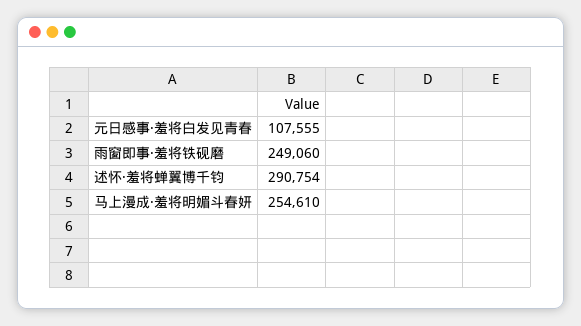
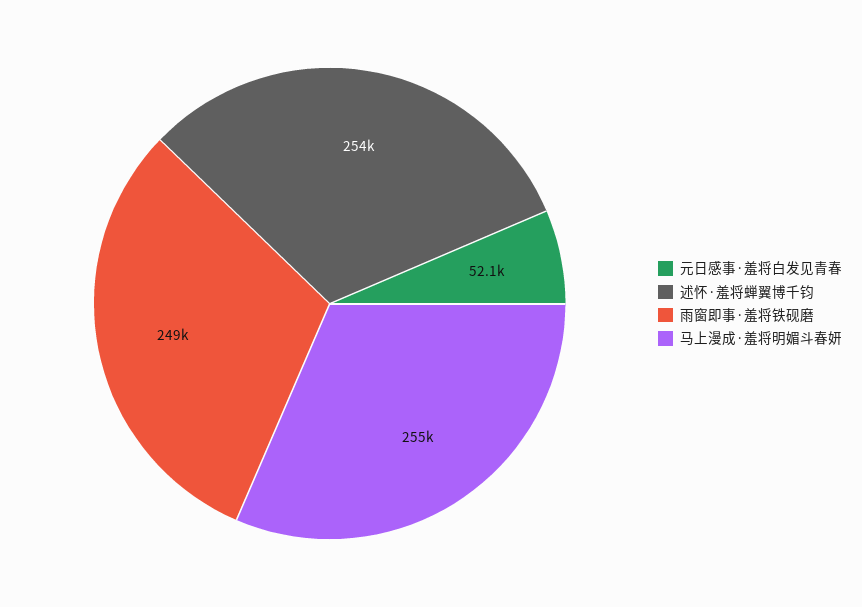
元日感事·羞将白发见青春: 107555 -> 52100
述怀·羞将蝉翼博千钧: 290754 -> 254000

